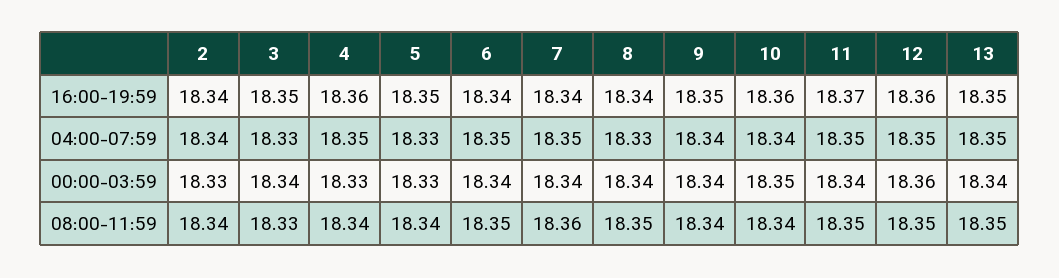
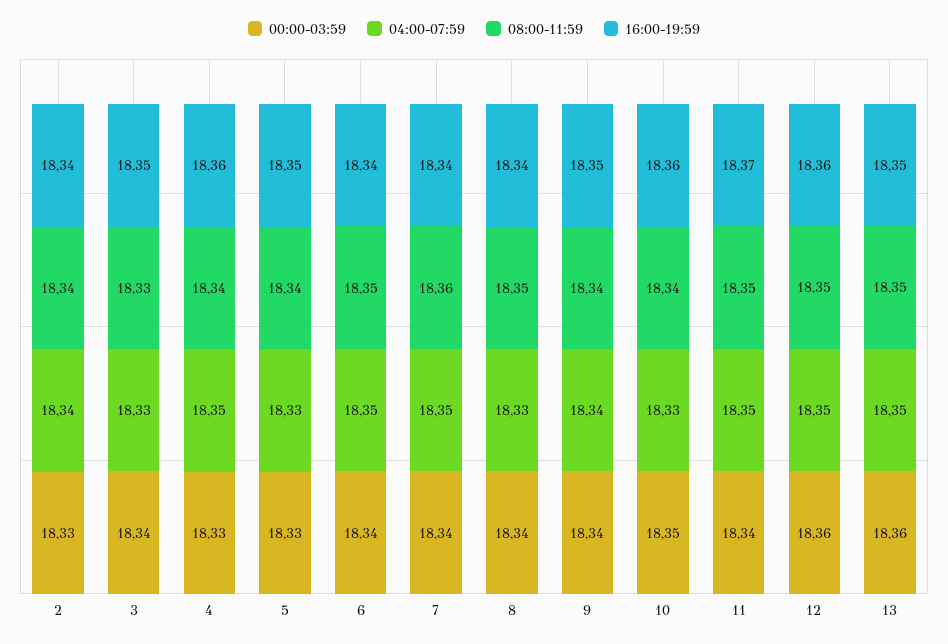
04:00-07:59, 10: 18.34 -> 18.33
00:00-03:59, 13: 18.34 -> 18.36

